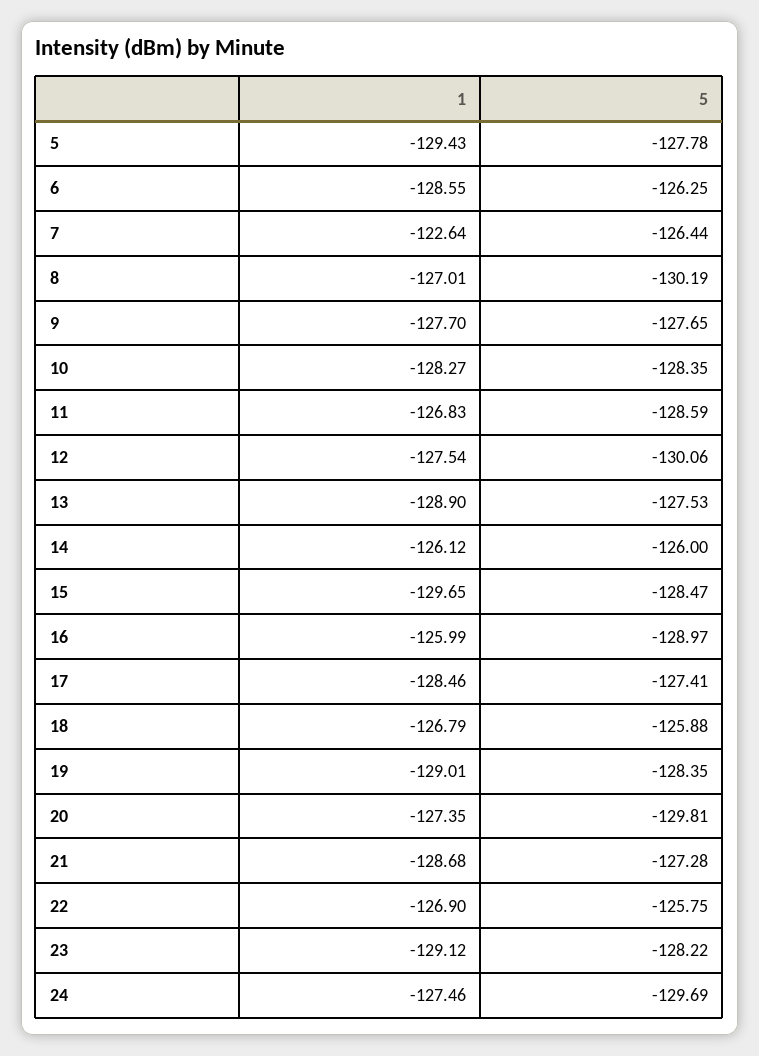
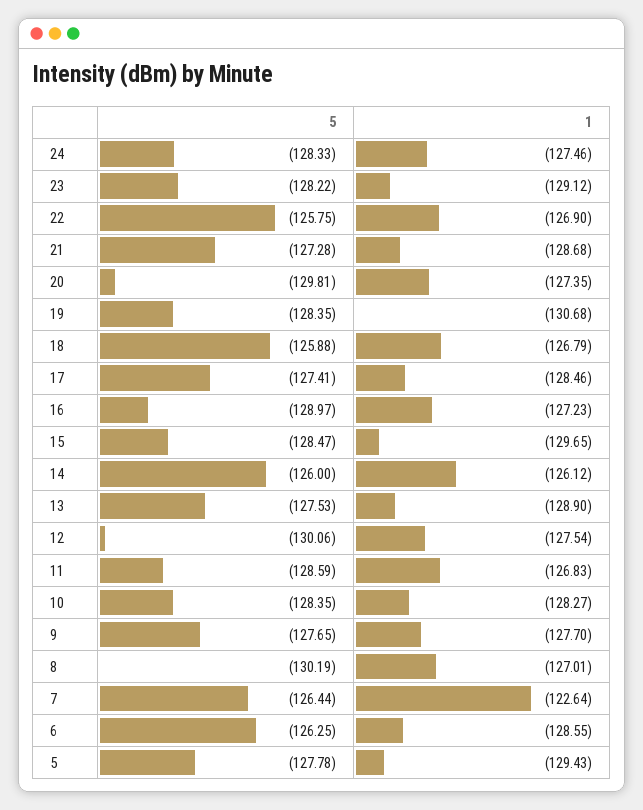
1, 16: -125.99 -> -127.23
1, 19: -129.01 -> -130.68
5, 24: -129.69 -> -128.33

